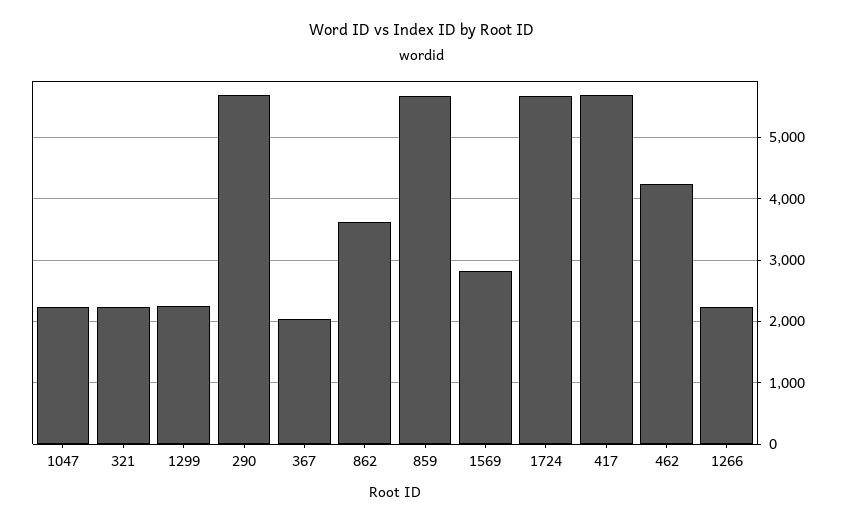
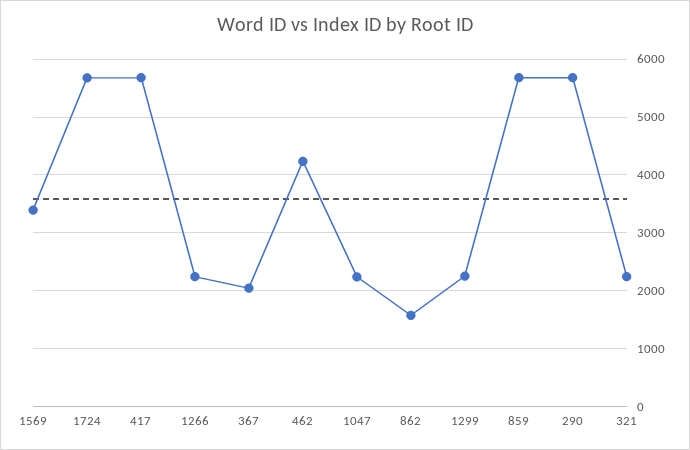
862: 3600 -> 1600
1569: 2800 -> 3400

